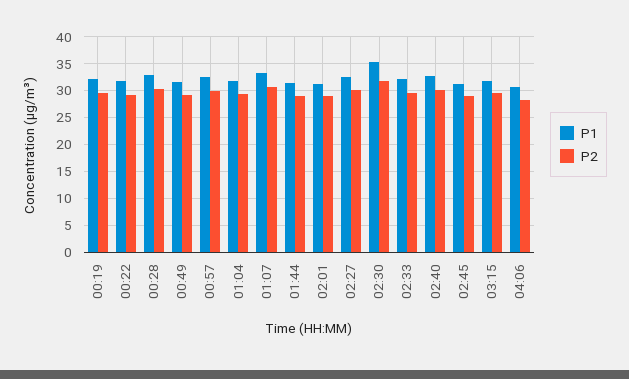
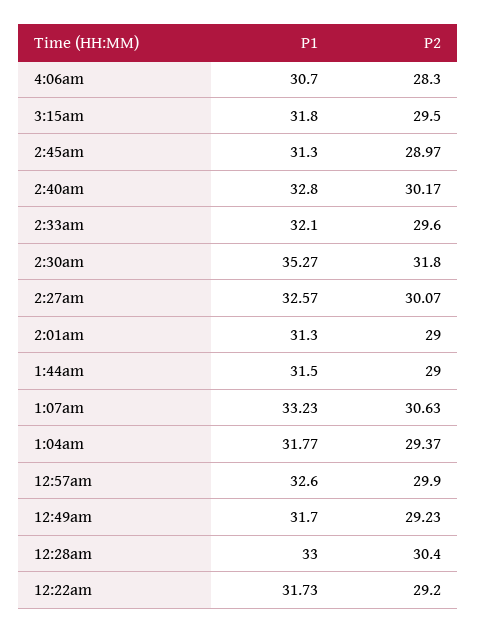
P1, 00:19: 32.5 -> none
P2, 00:19: 30 -> none

